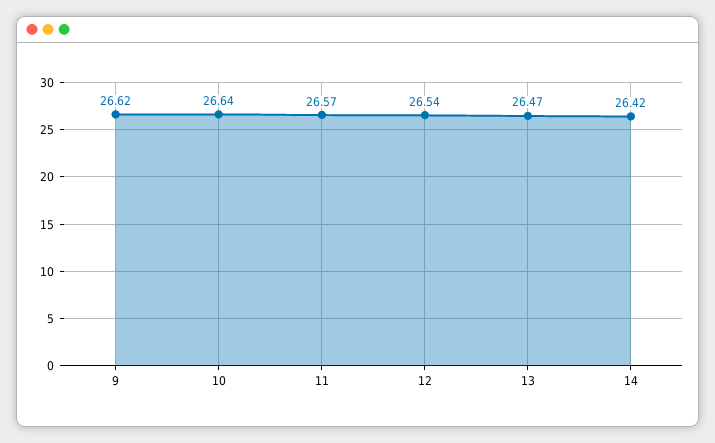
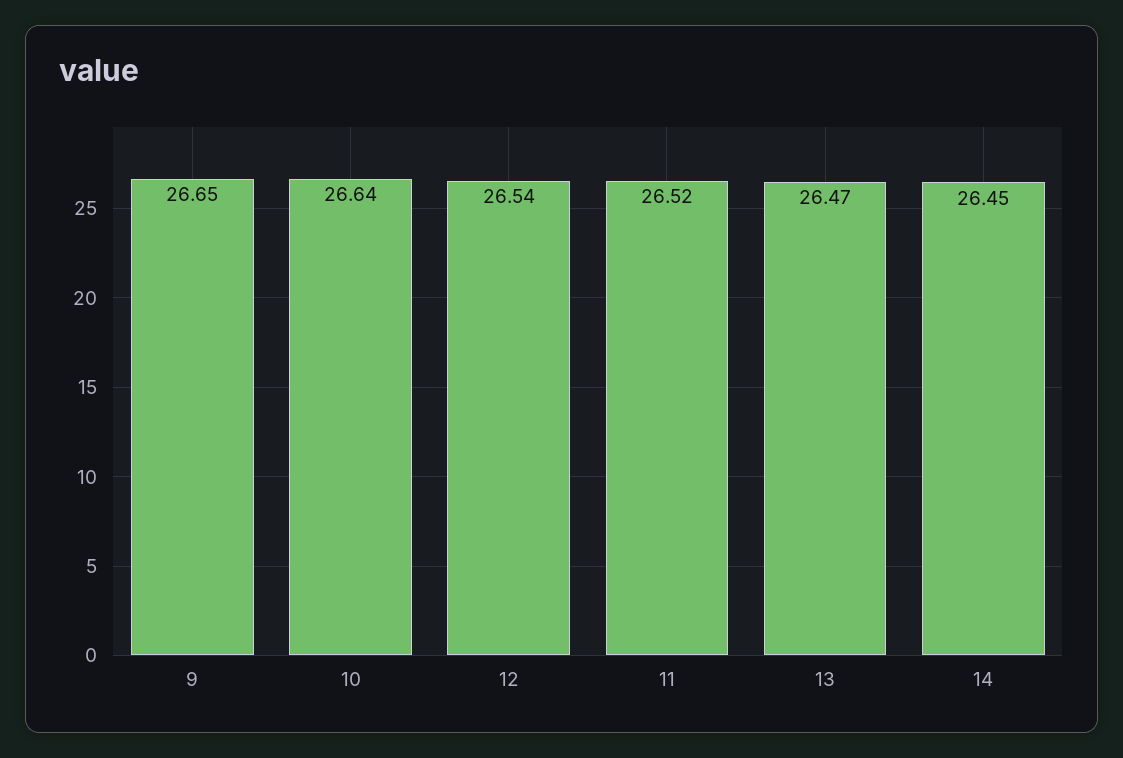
9: 26.62 -> 26.65
11: 26.57 -> 26.52
14: 26.42 -> 26.45

